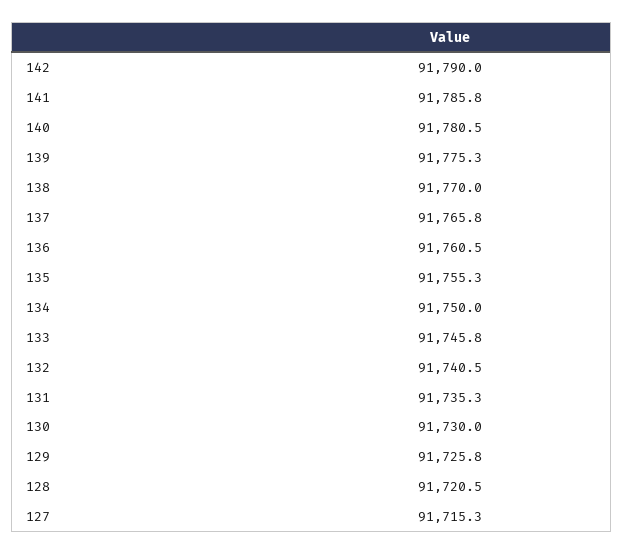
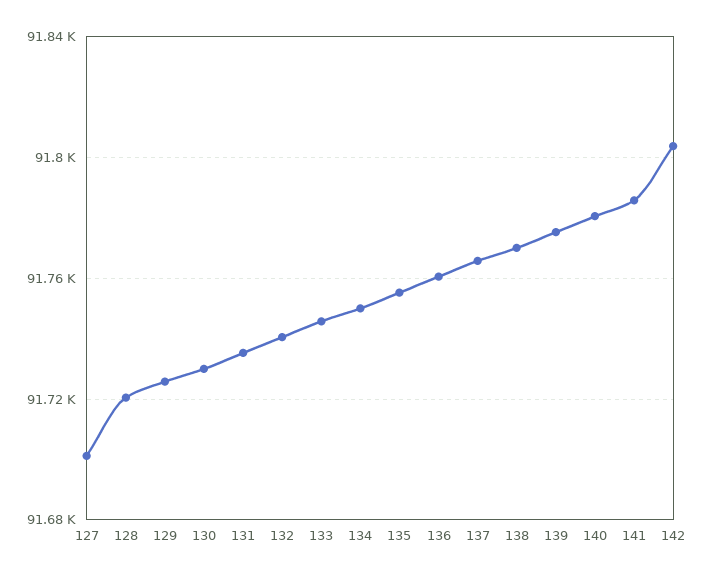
142: 91790 -> 91805
127: 91715.3 -> 91700

